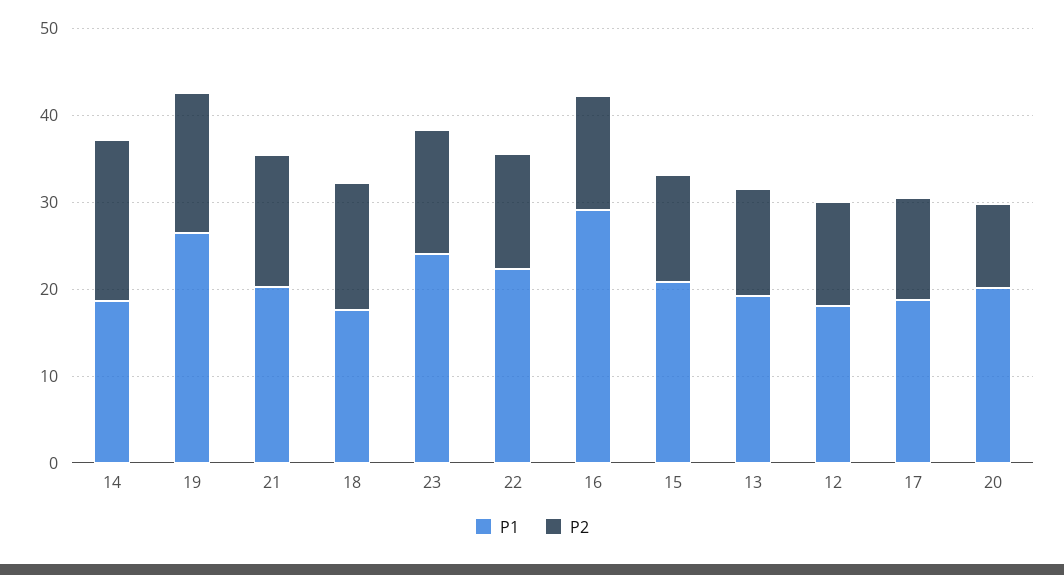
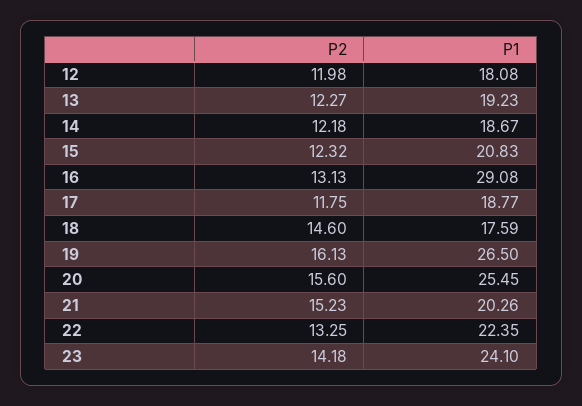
P2, 14: 18 -> 12.18
P1, 20: 20 -> 25.45
P2, 20: 10 -> 15.6

